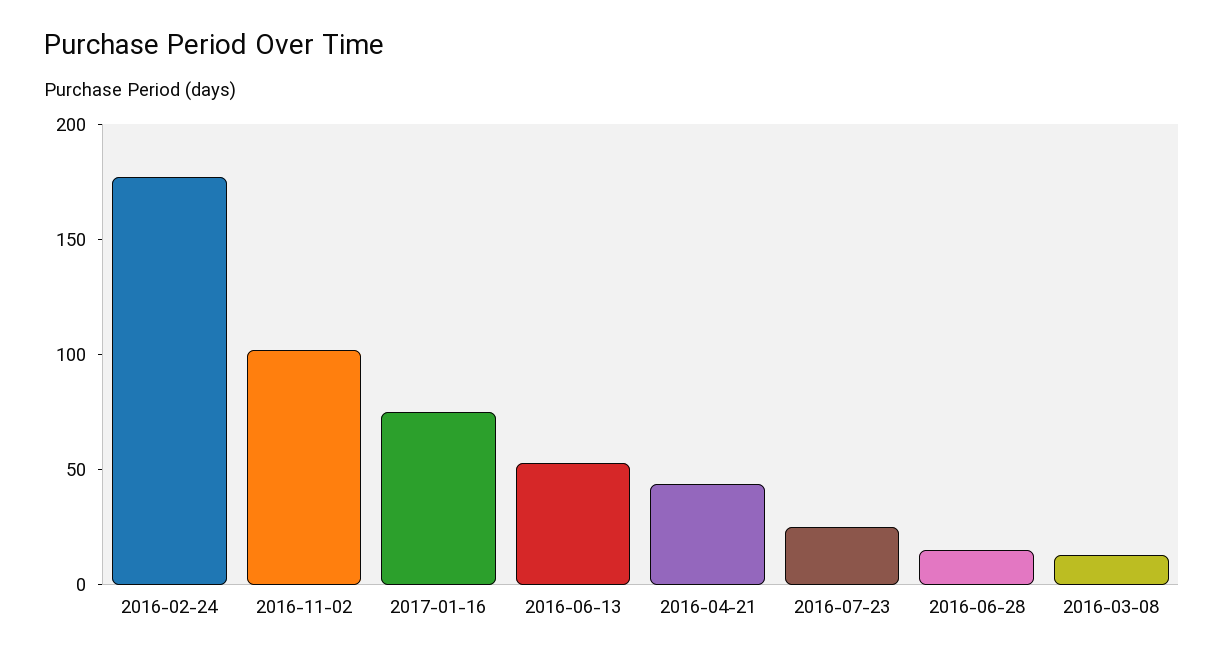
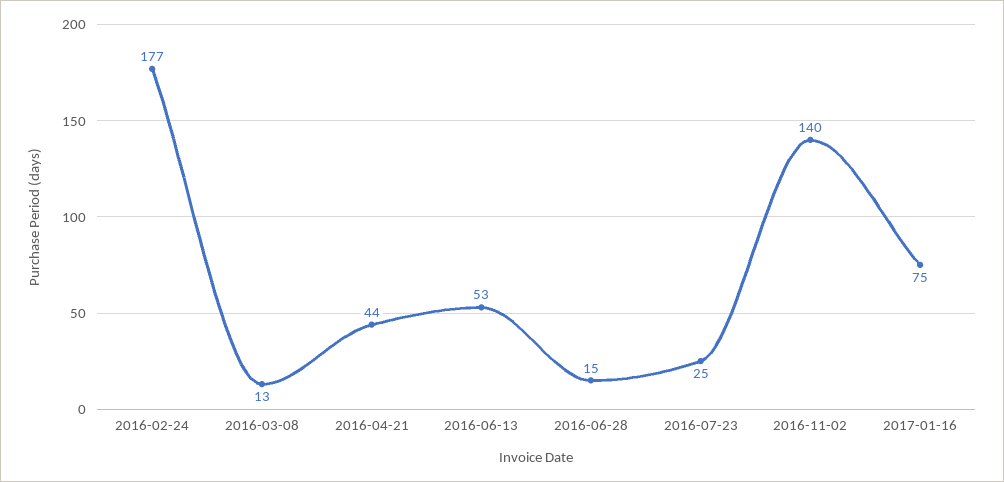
2016-11-02: 100 -> 140

